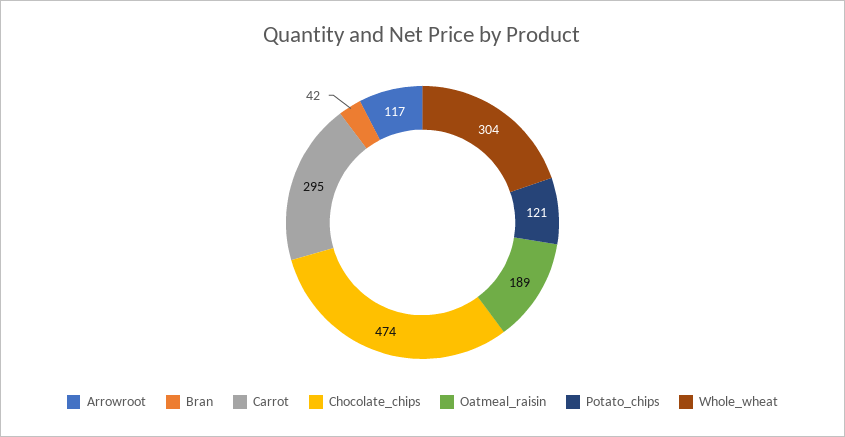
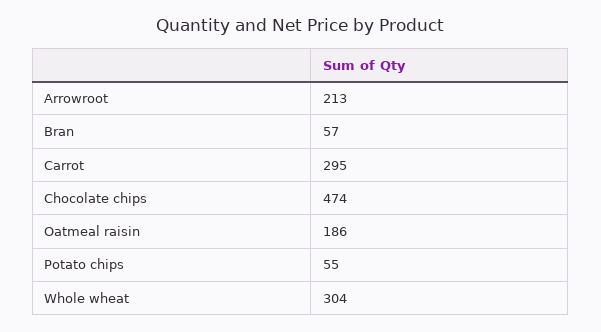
Arrowroot: 117 -> 213
Bran: 42 -> 57
Oatmeal_raisin: 189 -> 186
Potato_chips: 121 -> 55

